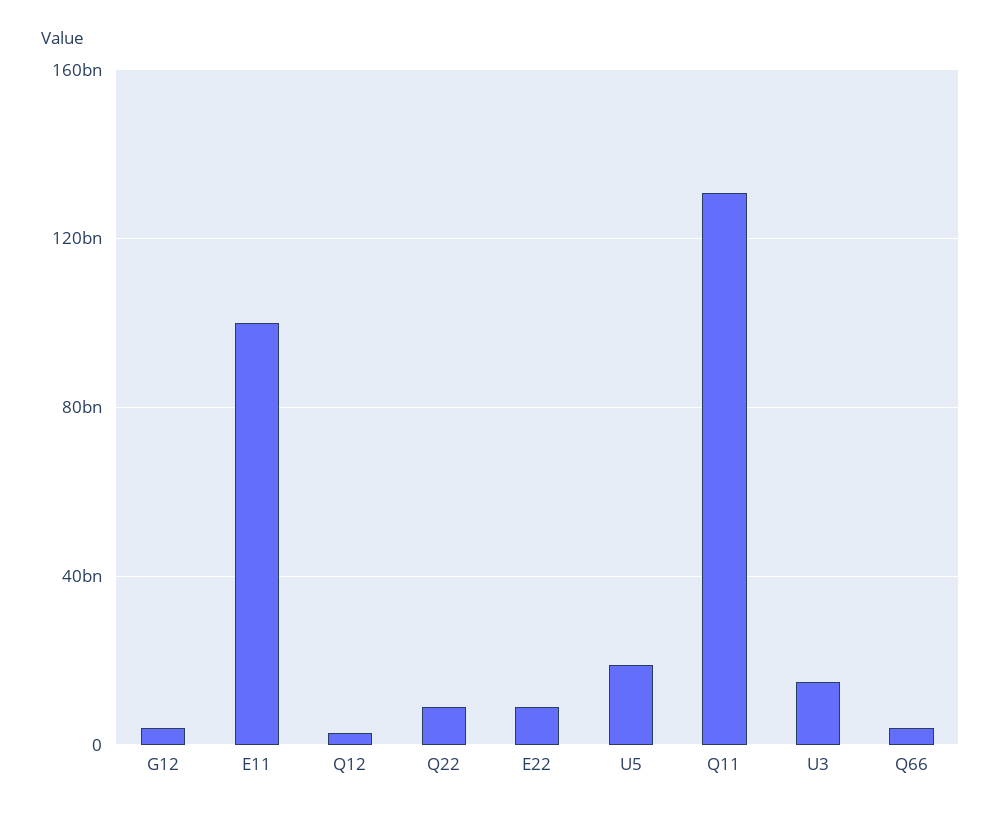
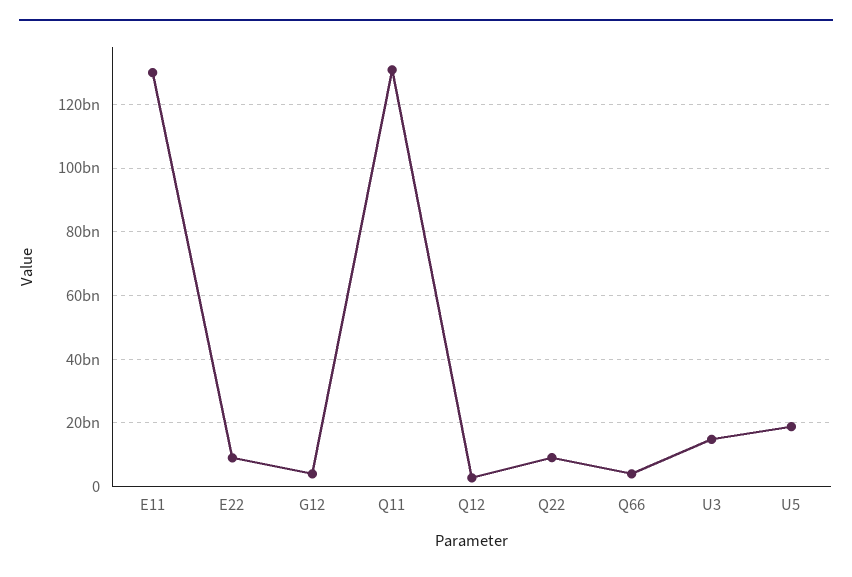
E11: 100000000000 -> 130000000000

